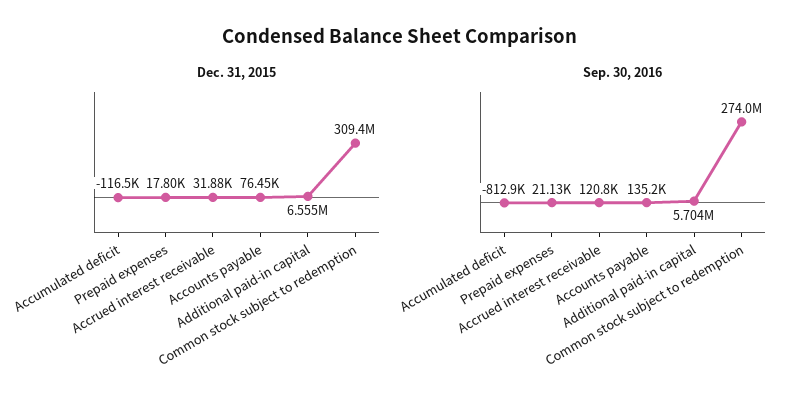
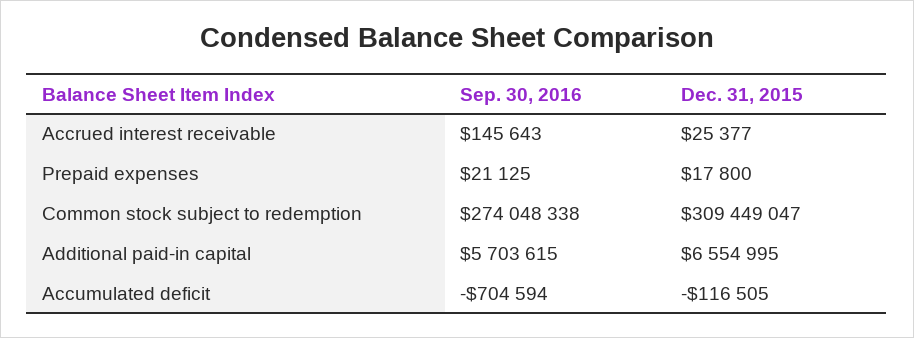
Dec. 31, 2015, Accrued interest receivable: 31880 -> 25377
Dec. 31, 2015, Accounts payable: 76450 -> none
Sep. 30, 2016, Accumulated deficit: -812900 -> -704594
Sep. 30, 2016, Accrued interest receivable: 120800 -> 145643
Sep. 30, 2016, Accounts payable: 135200 -> none

